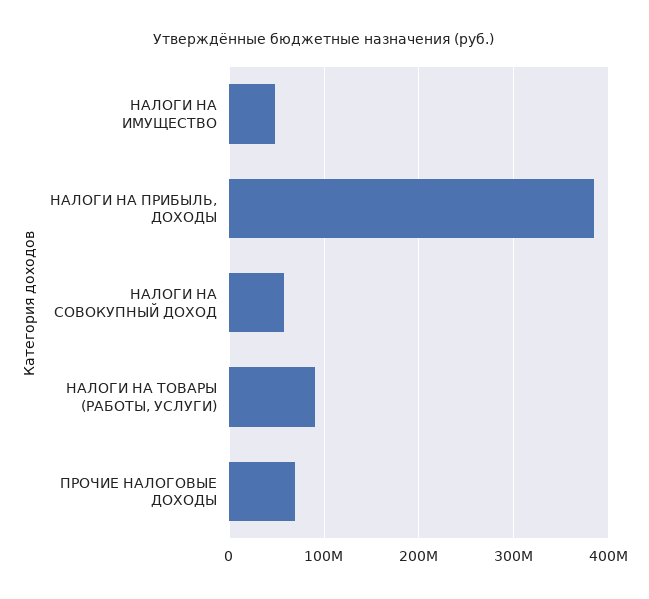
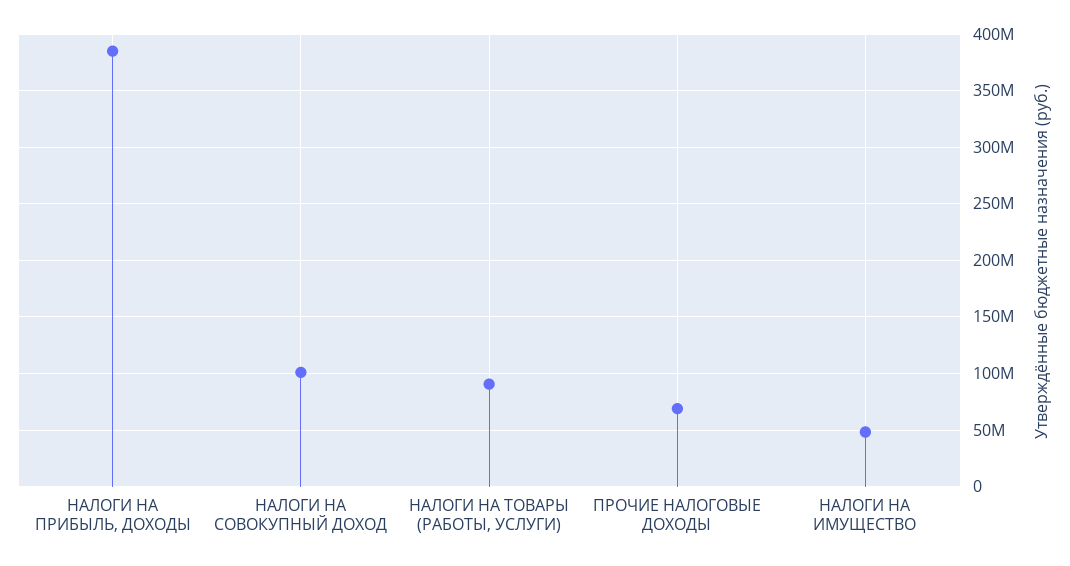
НАЛОГИ НА СОВОКУПНЫЙ ДОХОД: 60000000 -> 100000000

